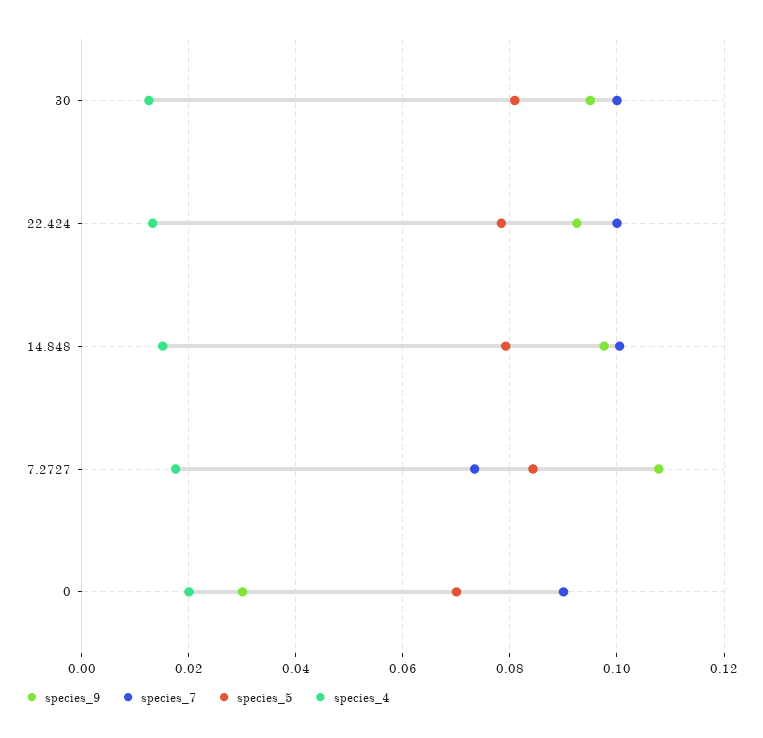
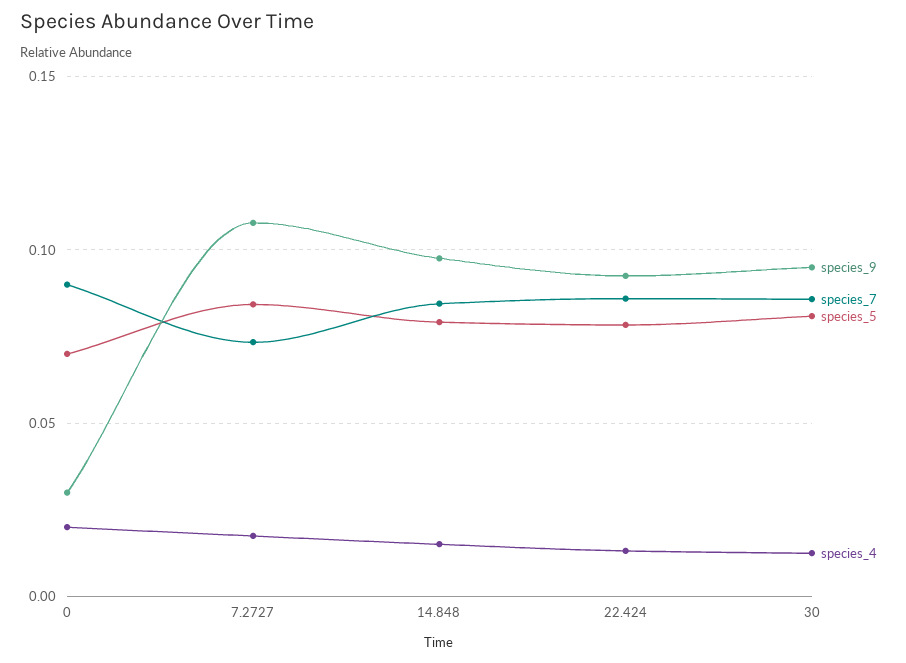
species_7, 30: 0.1 -> 0.085
species_7, 22.424: 0.1 -> 0.085
species_7, 14.848: 0.1 -> 0.085

